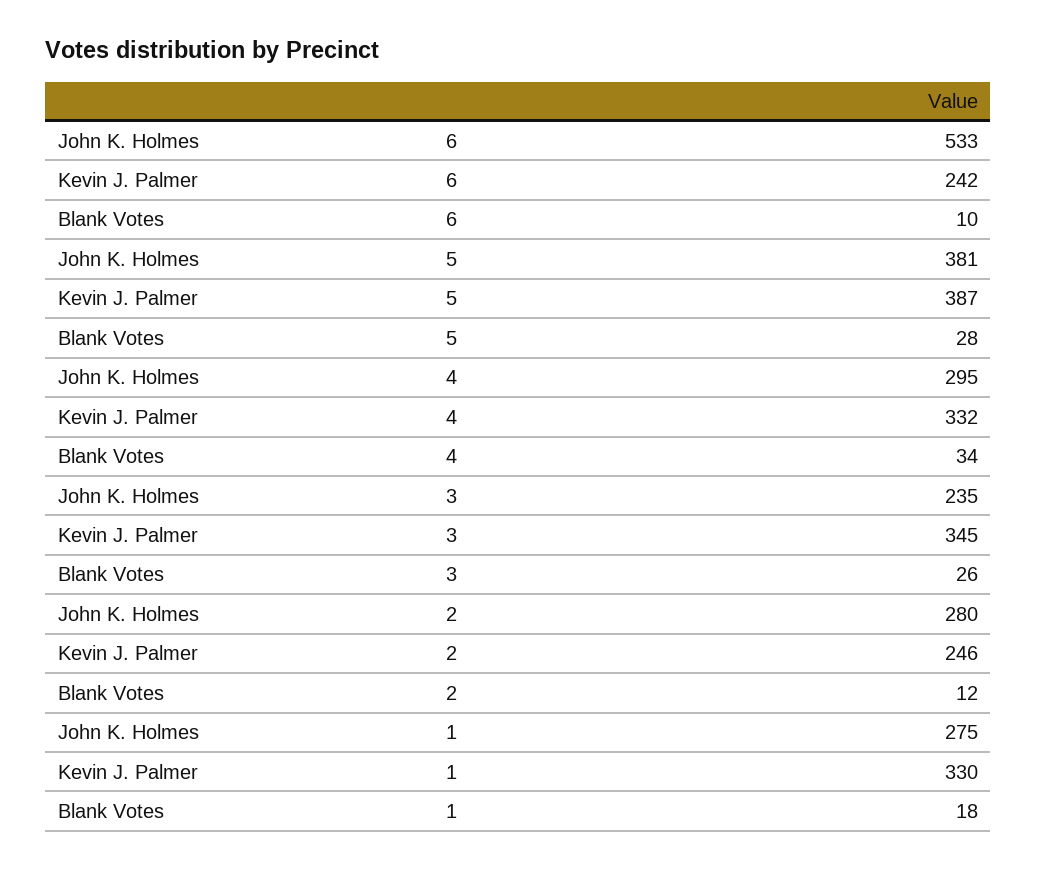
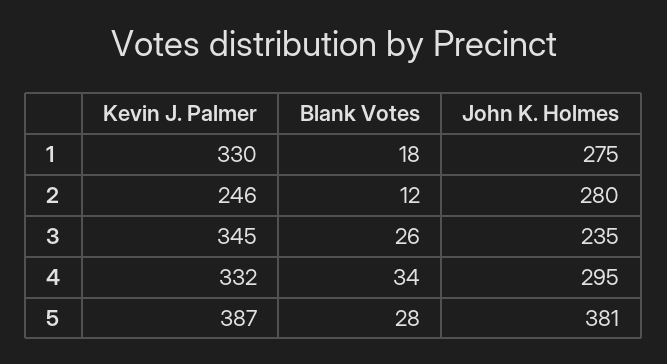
John K. Holmes, 6: 533 -> none
Kevin J. Palmer, 6: 242 -> none
Blank Votes, 6: 10 -> none

